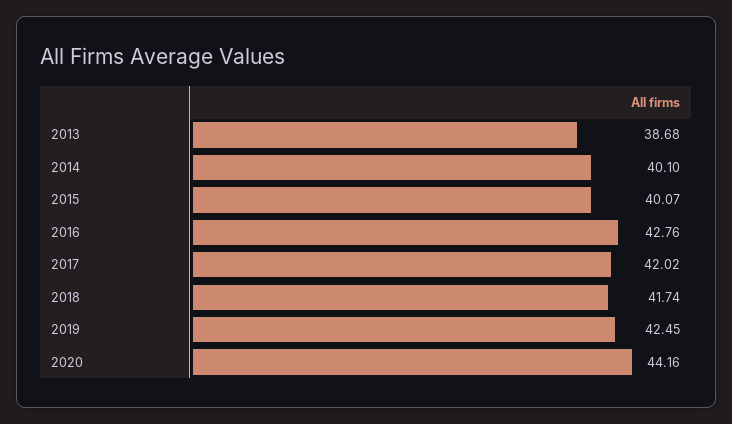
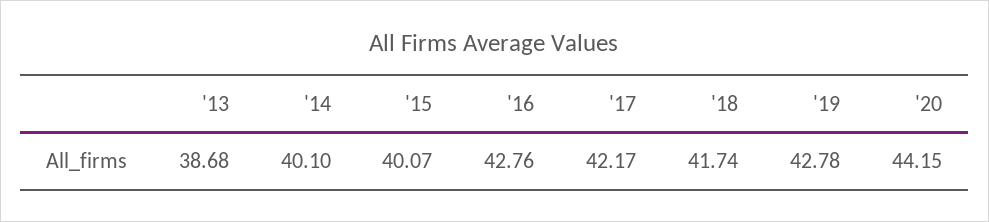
2017: 42.02 -> 42.17
2019: 42.45 -> 42.78
2020: 44.16 -> 44.15

